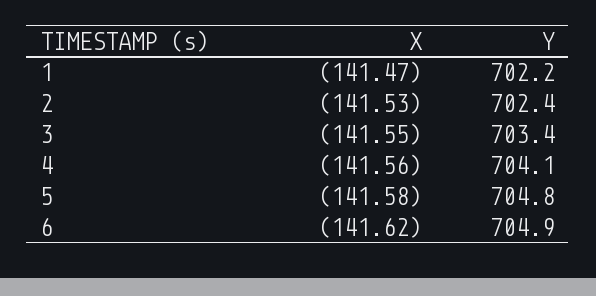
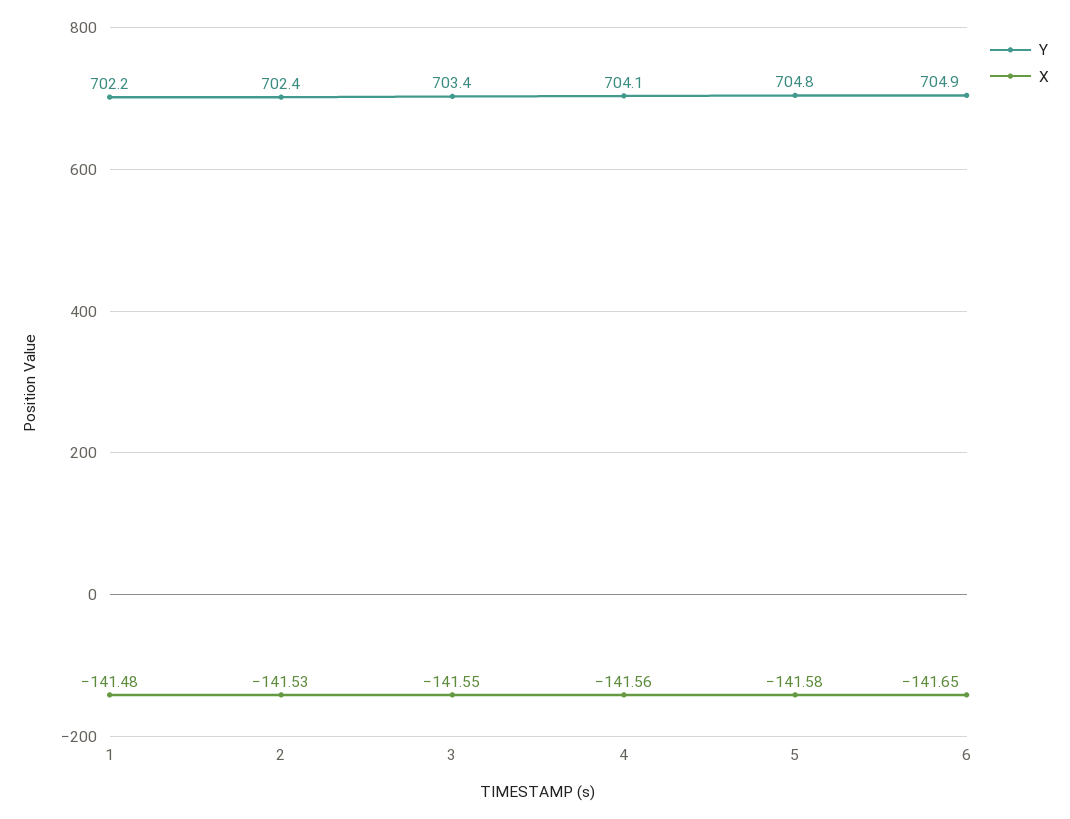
X, 1: -141.47 -> -141.48
X, 6: -141.62 -> -141.65

